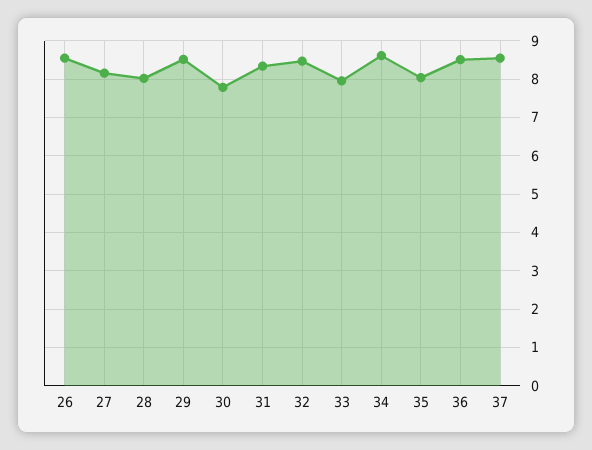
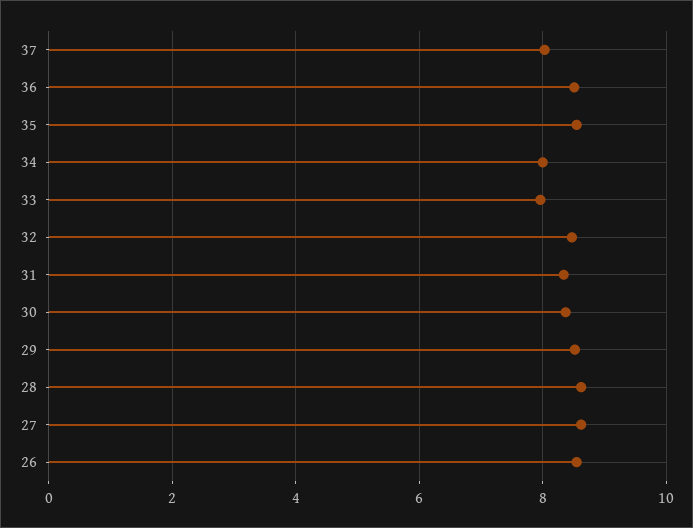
27: 8.2 -> 8.6
28: 8 -> 8.6
30: 7.8 -> 8.4
34: 8.6 -> 8
35: 8 -> 8.6
37: 8.6 -> 8

